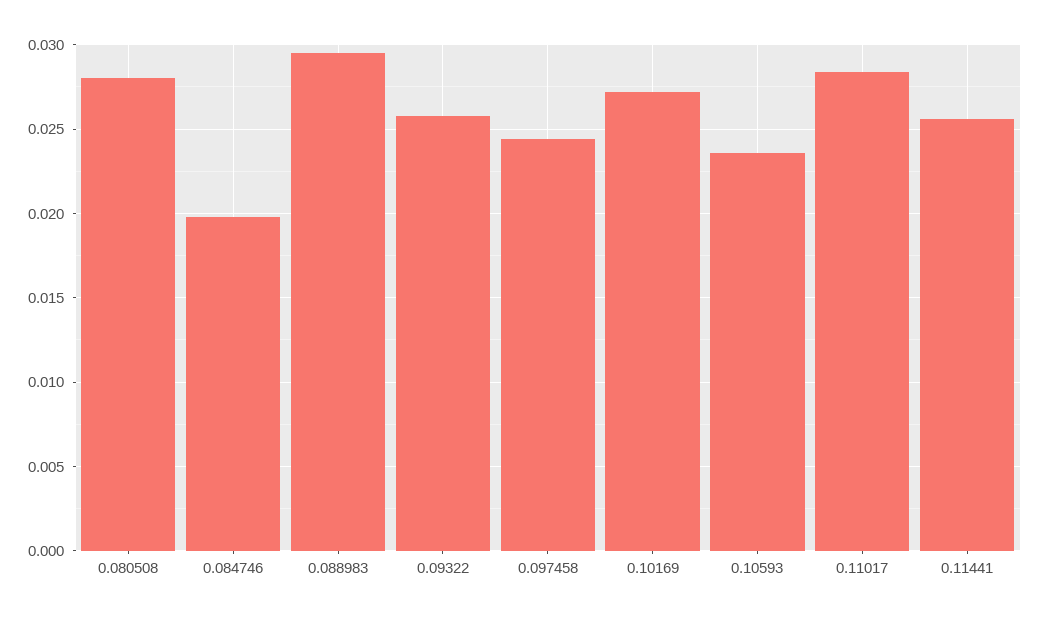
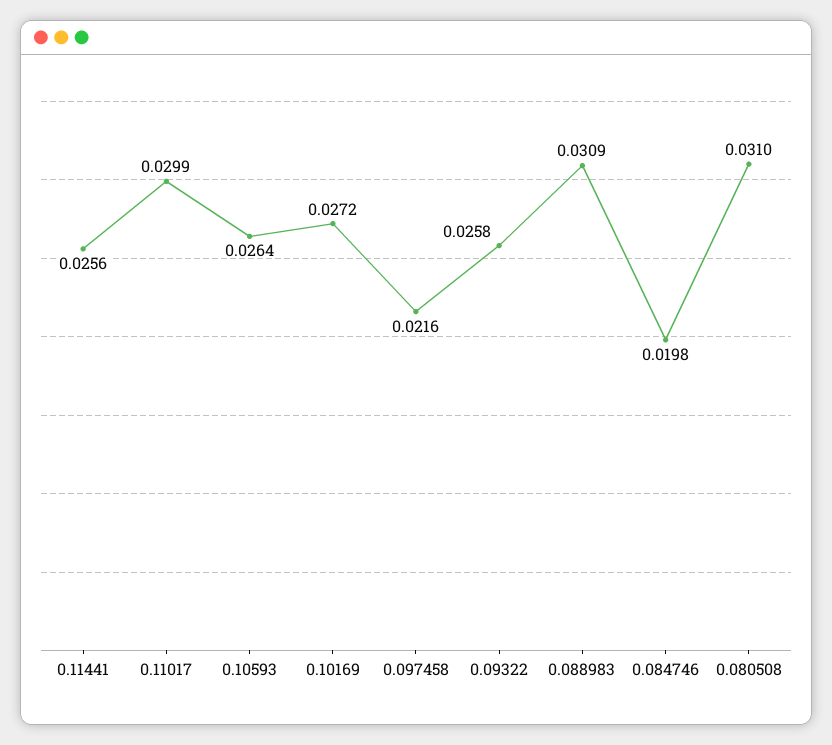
0.080508: 0.028 -> 0.031
0.088983: 0.0295 -> 0.0309
0.097458: 0.0245 -> 0.0216
0.10593: 0.0235 -> 0.0264
0.11017: 0.0285 -> 0.0299

